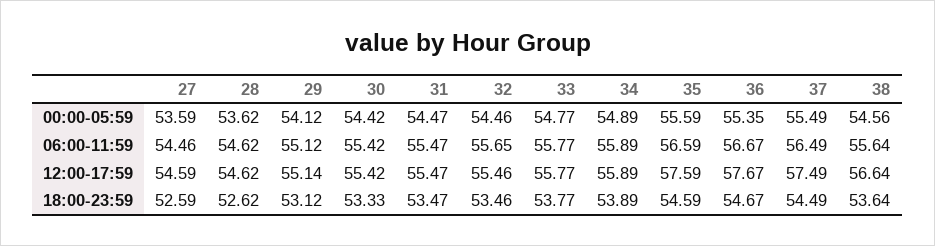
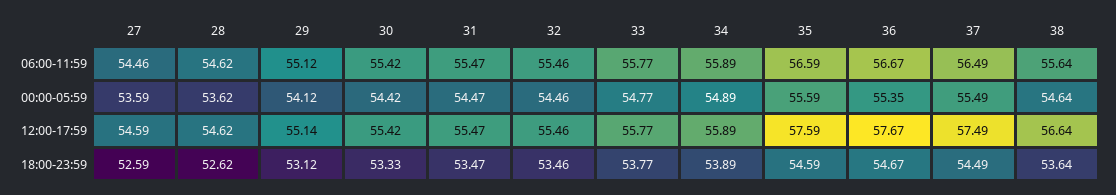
38, 00:00-05:59: 54.56 -> 54.64
32, 06:00-11:59: 55.65 -> 55.46

